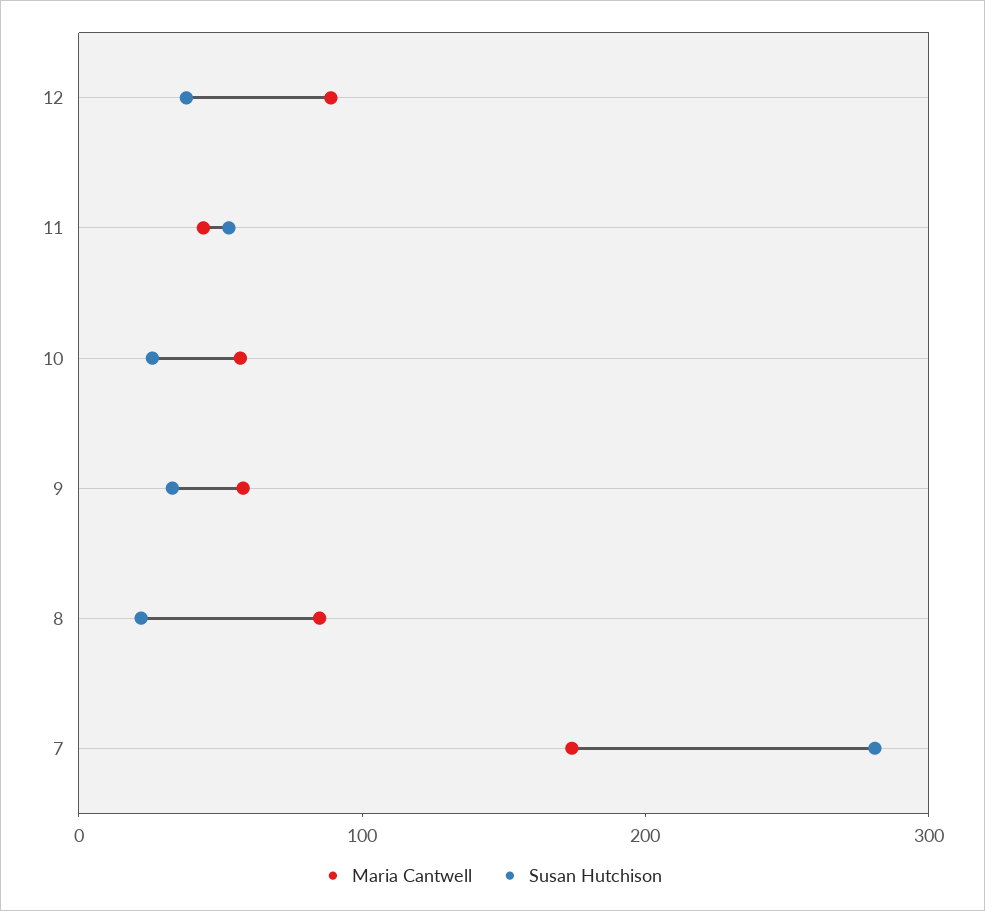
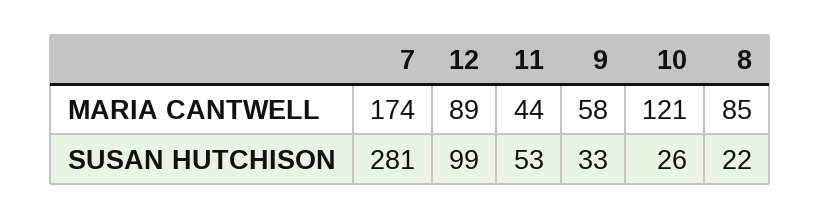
Susan Hutchison, 12: 40 -> 99
Maria Cantwell, 10: 60 -> 121

